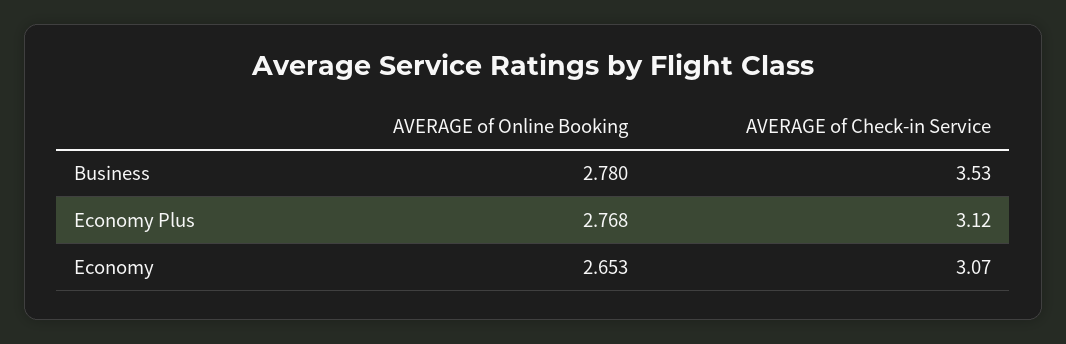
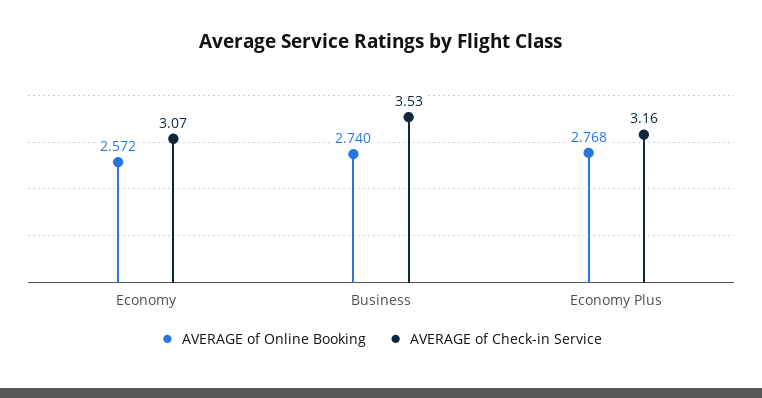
AVERAGE of Online Booking, Business: 2.78 -> 2.74
AVERAGE of Check-in Service, Economy Plus: 3.12 -> 3.16
AVERAGE of Online Booking, Economy: 2.653 -> 2.572

